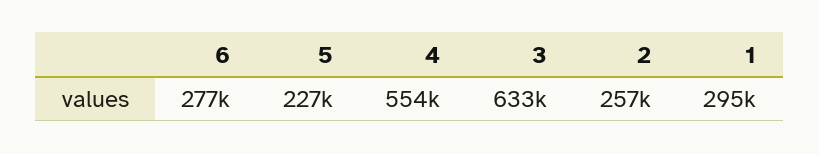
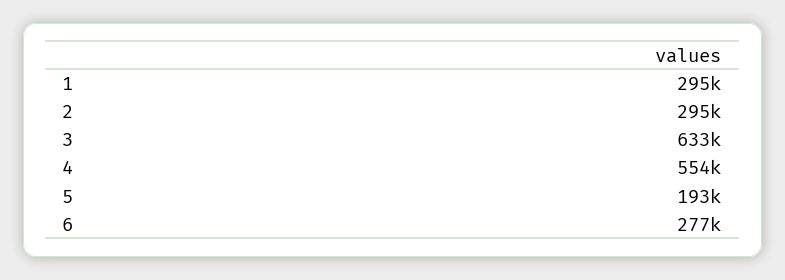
5: 227000 -> 193000
2: 257000 -> 295000

